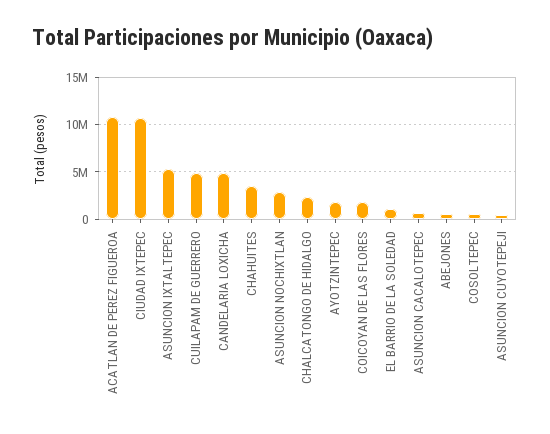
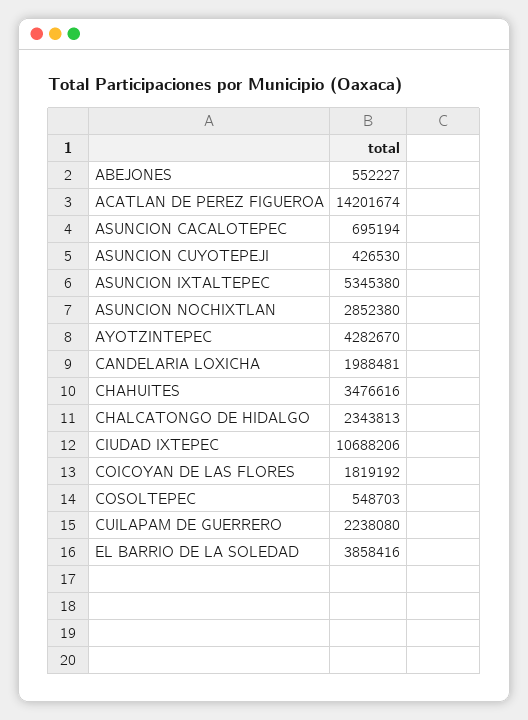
ACATLAN DE PEREZ FIGUEROA: 11000000 -> 14201674
CUILAPAM DE GUERRERO: 5000000 -> 2238080
CANDELARIA LOXICHA: 5000000 -> 1988481
AYOTZINTEPEC: 2000000 -> 4282670
EL BARRIO DE LA SOLEDAD: 1000000 -> 3858416

